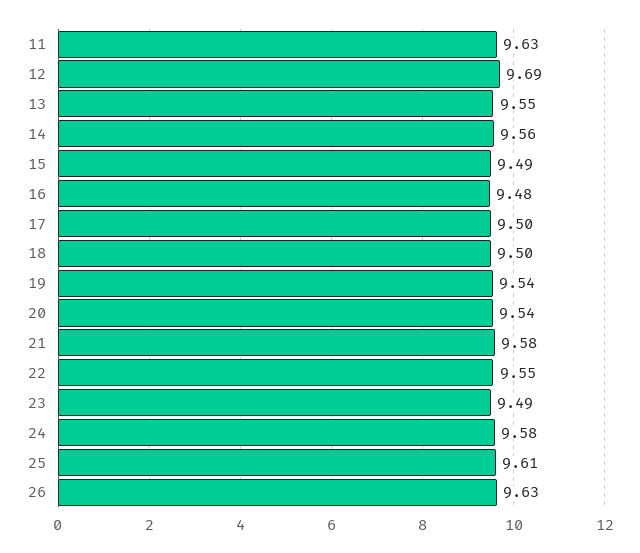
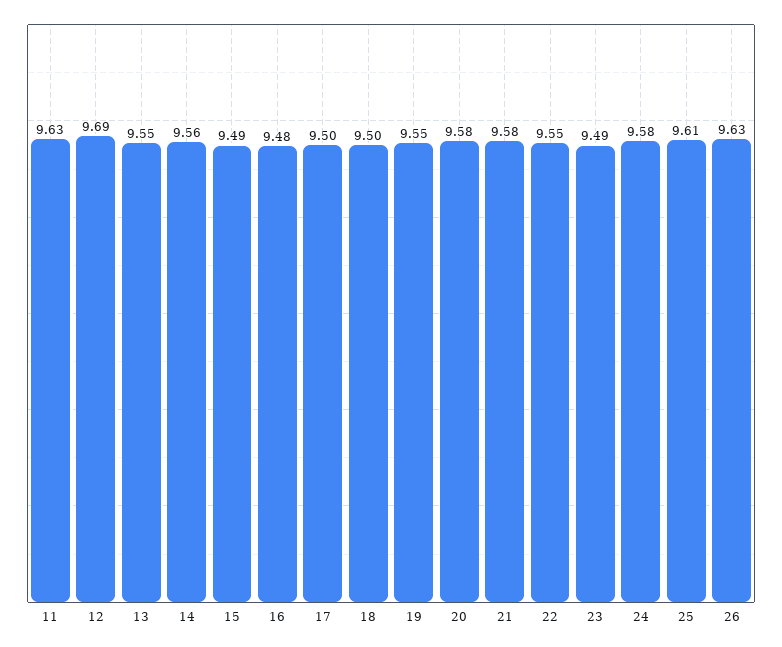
19: 9.54 -> 9.55
20: 9.54 -> 9.58

